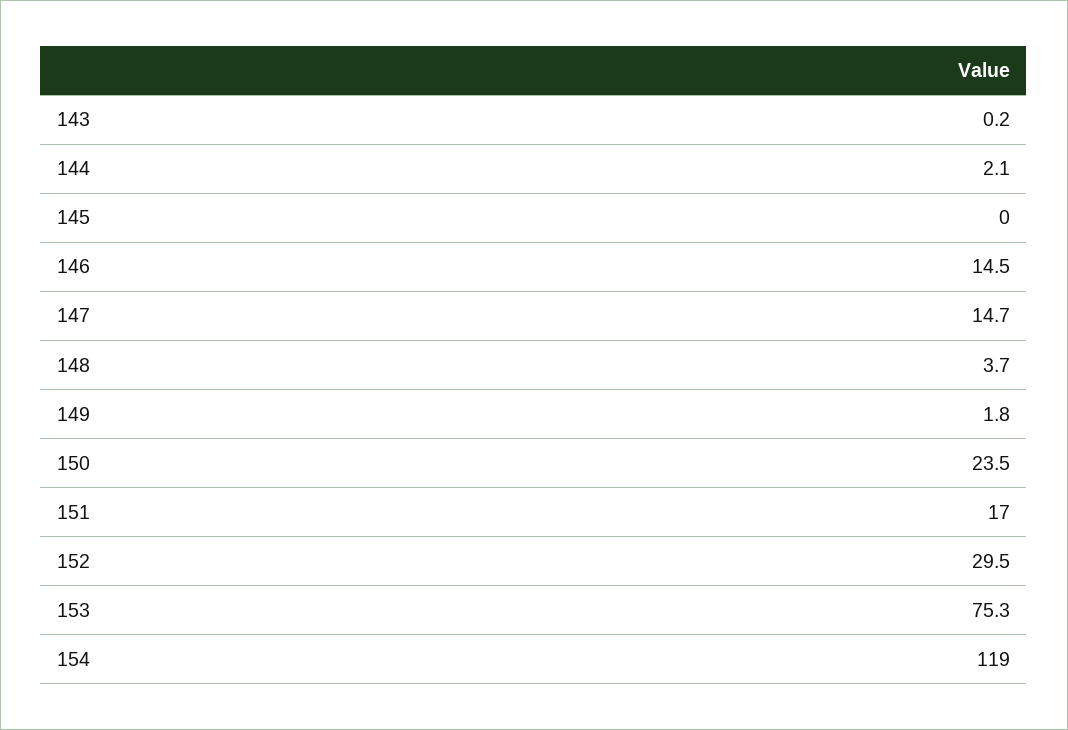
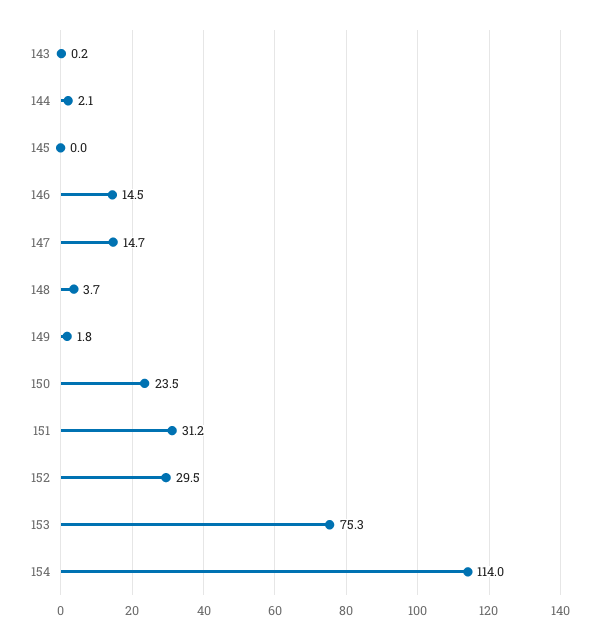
151: 17 -> 31.2
154: 119 -> 114

